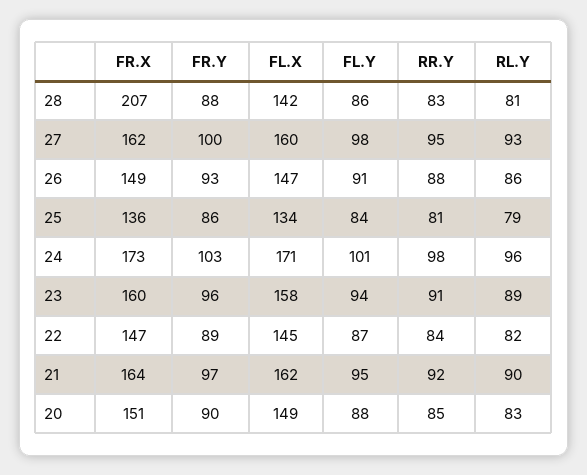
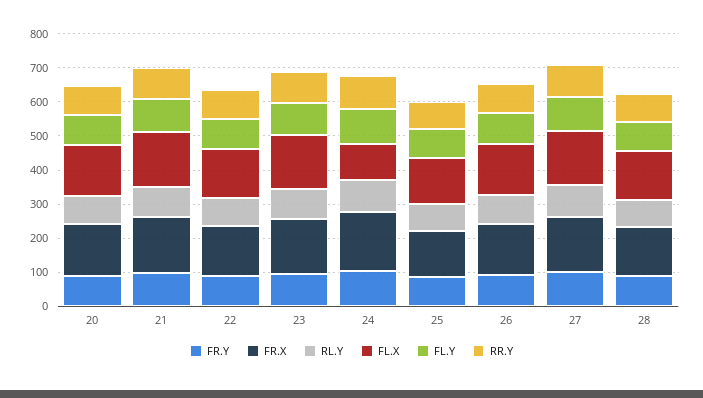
FR.X, 28: 207 -> 150
FL.X, 24: 171 -> 100

